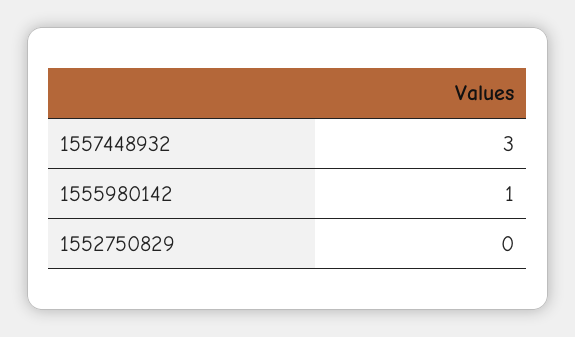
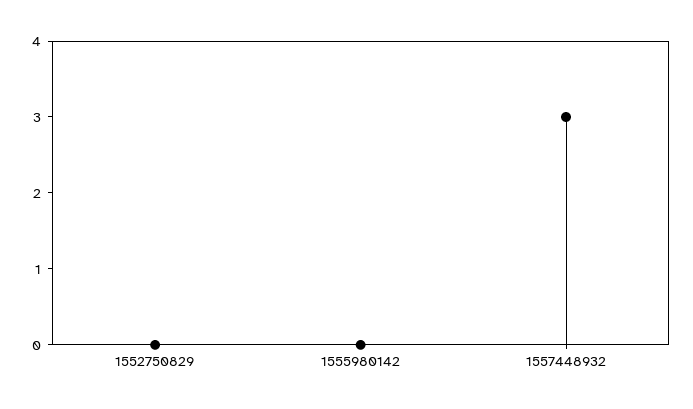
1555980142: 1 -> 0

